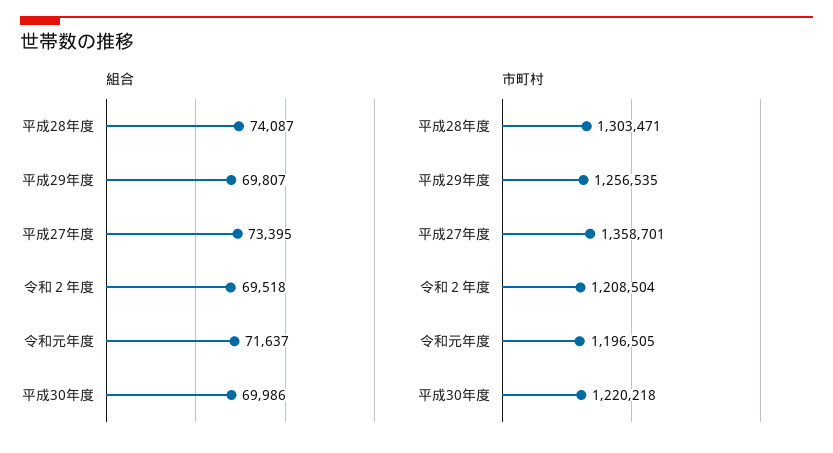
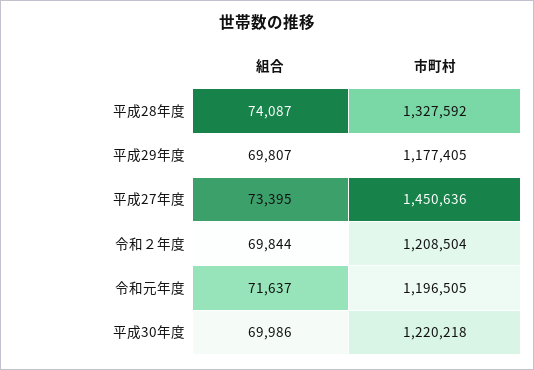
組合, 令和２年度: 69518 -> 69844
市町村, 平成28年度: 1303471 -> 1327592
市町村, 平成29年度: 1256535 -> 1177405
市町村, 平成27年度: 1358701 -> 1450636

